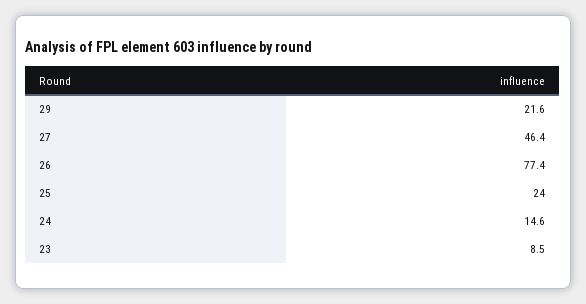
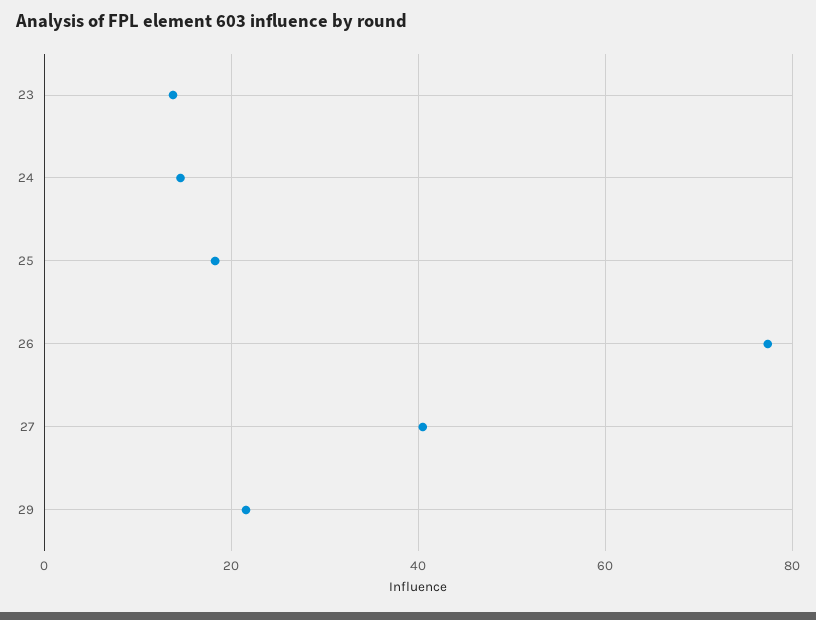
27: 46.4 -> 40
25: 24 -> 18
23: 8.5 -> 14

